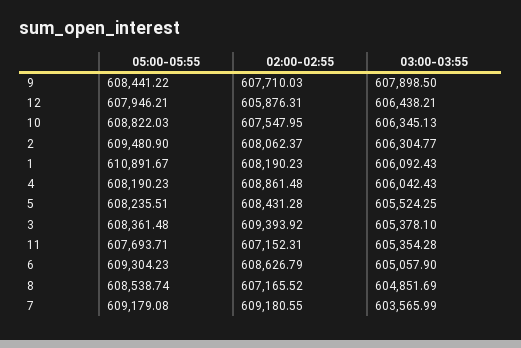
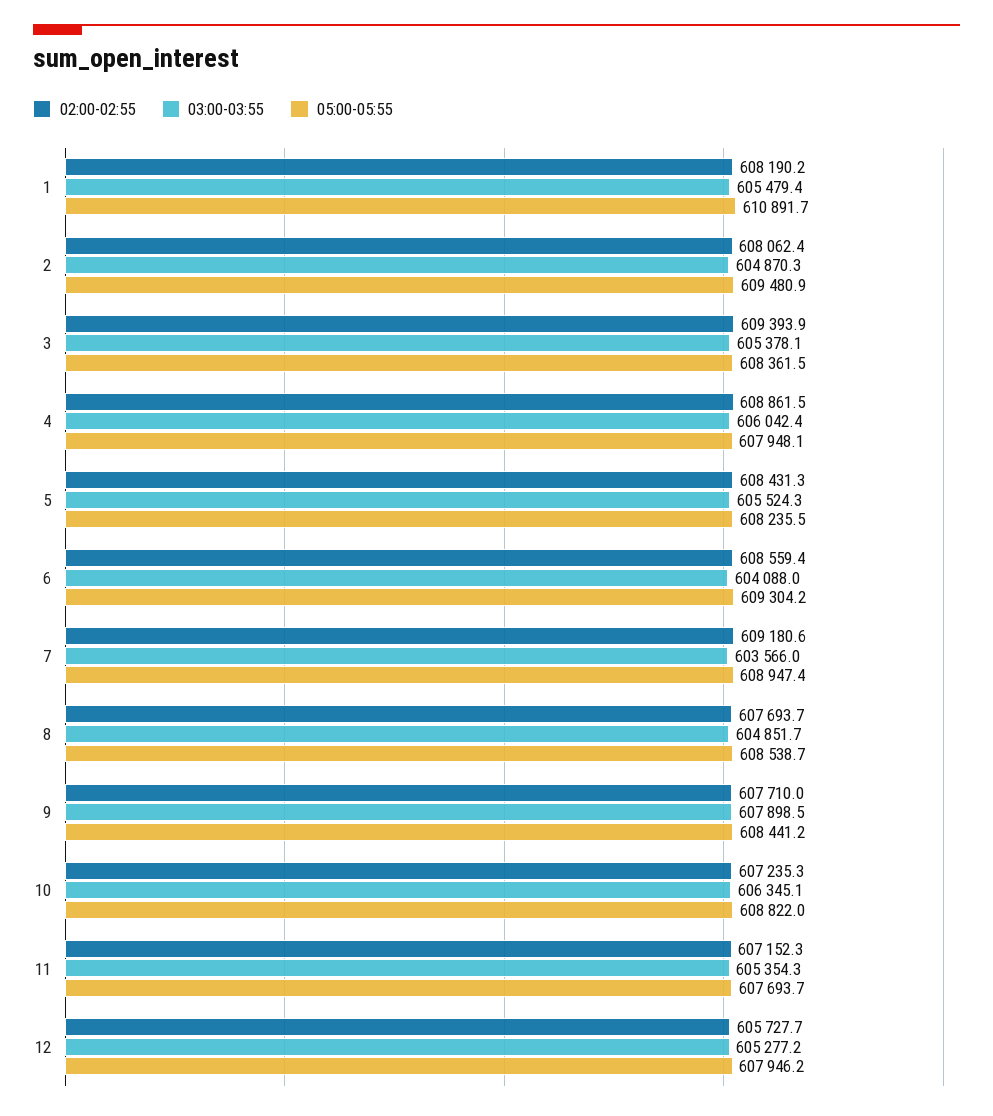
02:00-02:55, 12: 605876.31 -> 605727.7
03:00-03:55, 12: 606438.21 -> 605277.2
02:00-02:55, 10: 607547.95 -> 607235.3
03:00-03:55, 2: 606304.77 -> 604870.3
03:00-03:55, 1: 606092.43 -> 605479.4
05:00-05:55, 4: 608190.23 -> 607948.1
02:00-02:55, 6: 608626.79 -> 608559.4
03:00-03:55, 6: 605057.9 -> 604088
02:00-02:55, 8: 607165.52 -> 607693.7
05:00-05:55, 7: 609179.08 -> 608947.4

